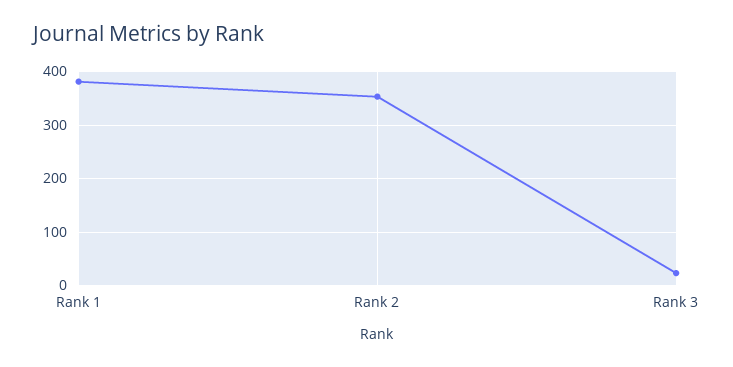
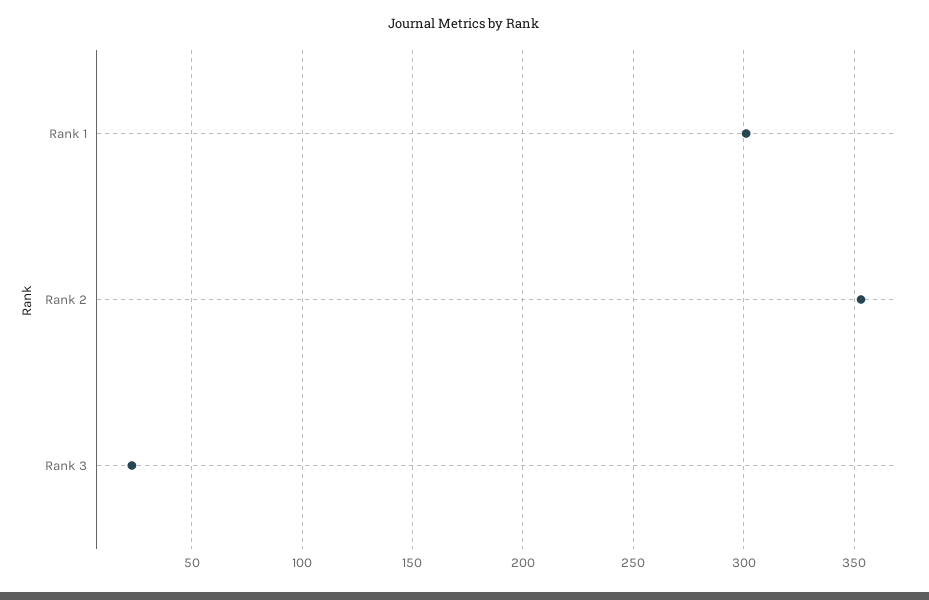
Rank 1: 380 -> 300

